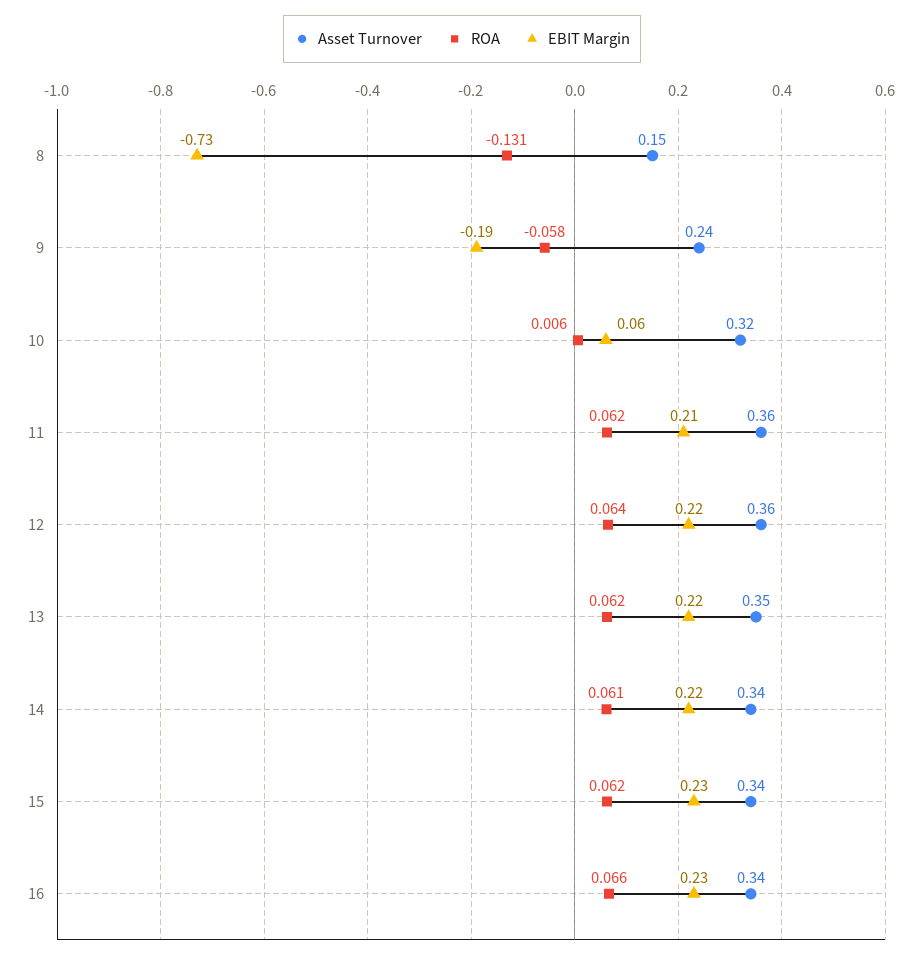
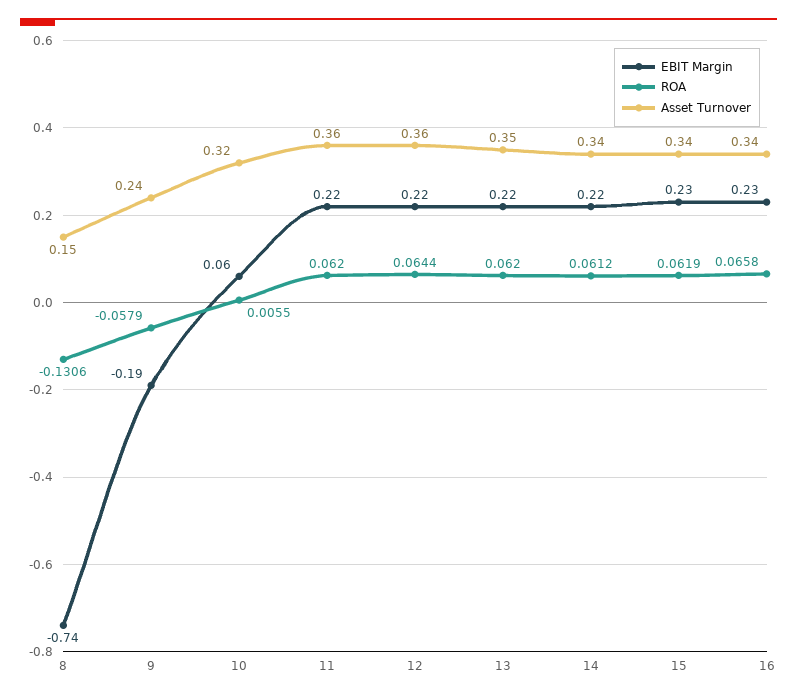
EBIT Margin, 8: -0.73 -> -0.74
EBIT Margin, 11: 0.21 -> 0.22

